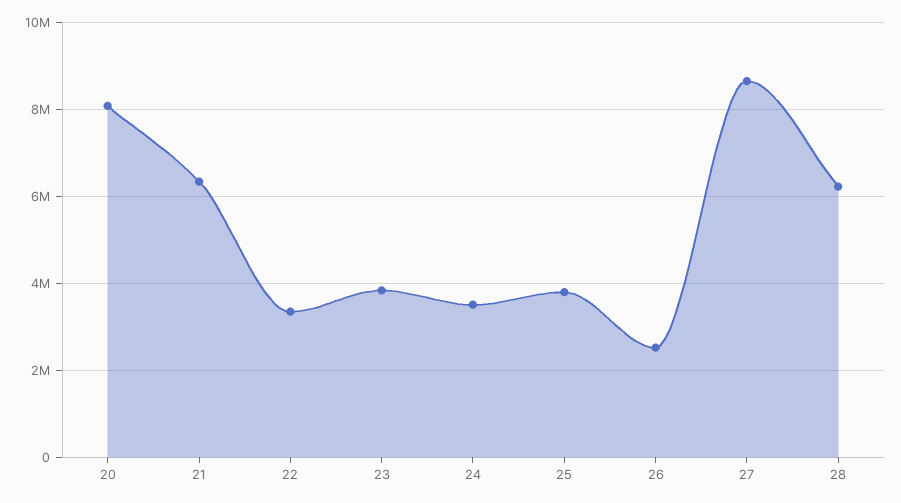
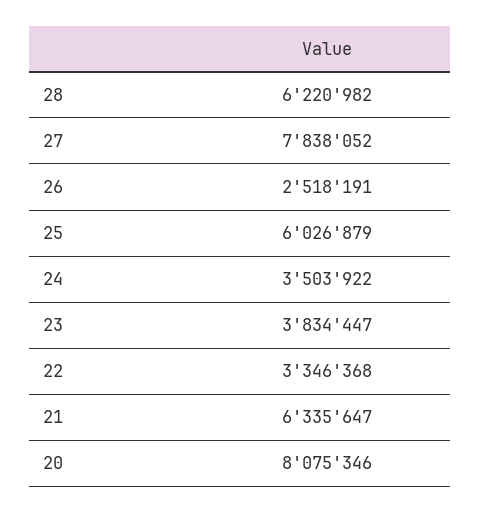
25: 3800000 -> 6026879
27: 8600000 -> 7838052

